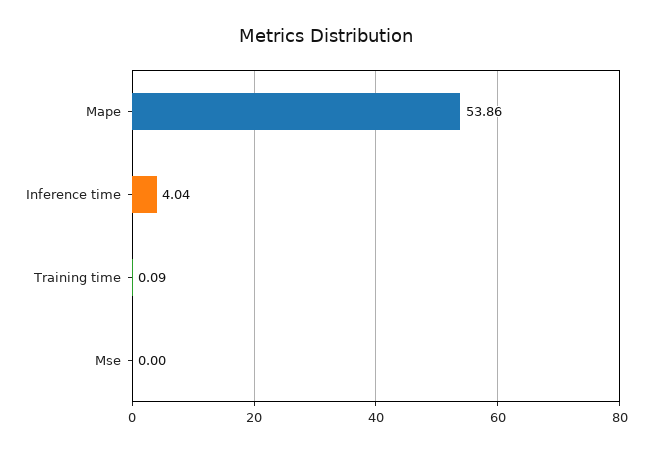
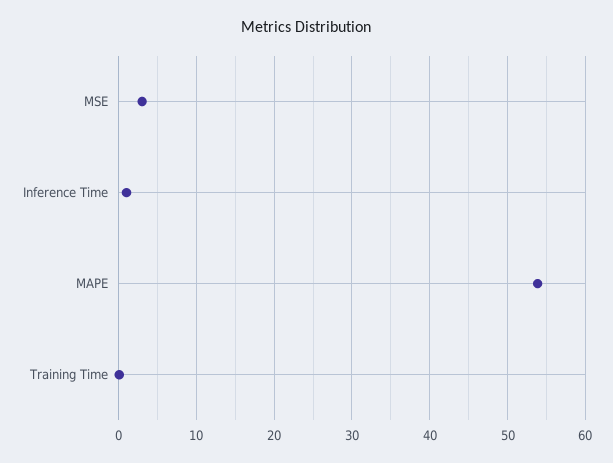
Inference time: 4.04 -> 1
Mse: 0 -> 3

